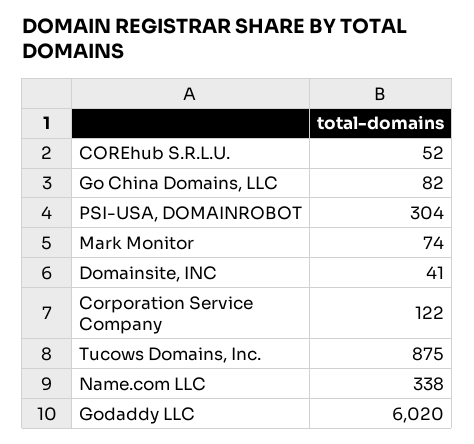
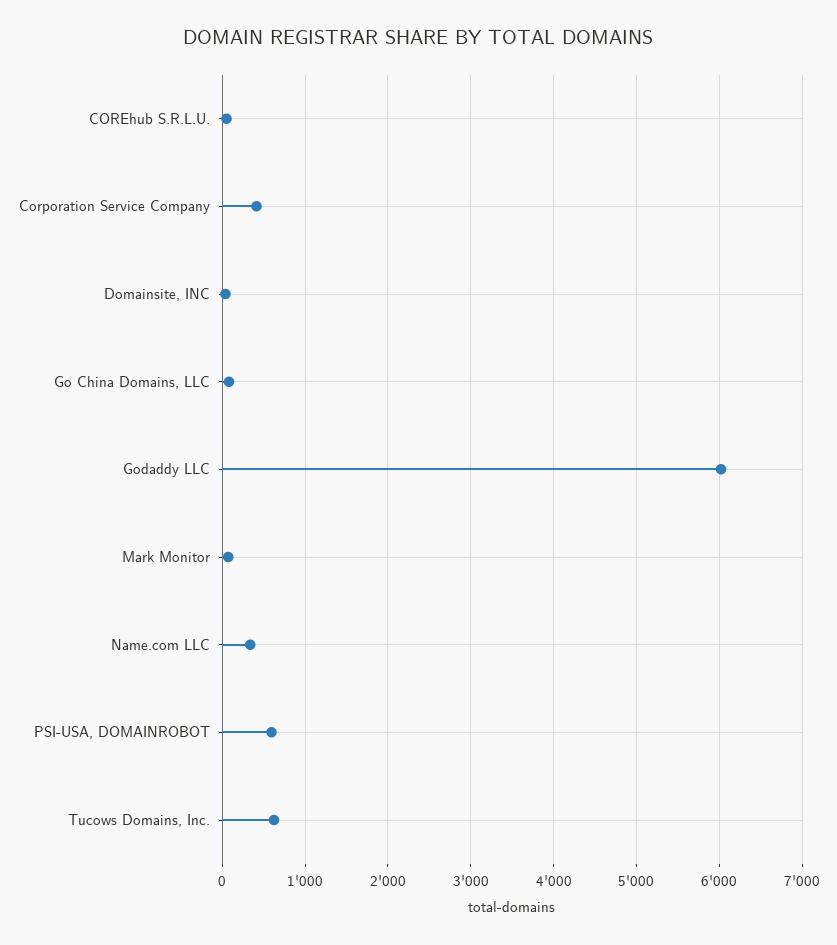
PSI-USA, DOMAINROBOT: 304 -> 600
Corporation Service Company: 122 -> 400
Tucows Domains, Inc.: 875 -> 600

